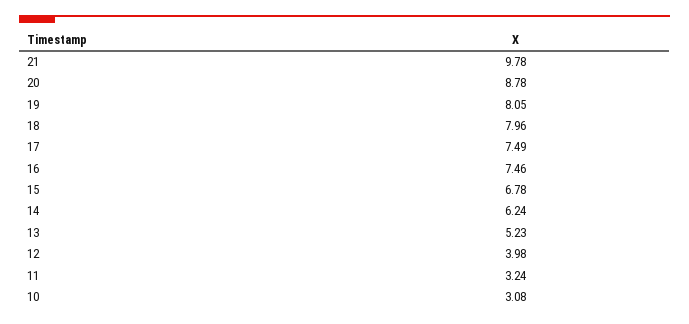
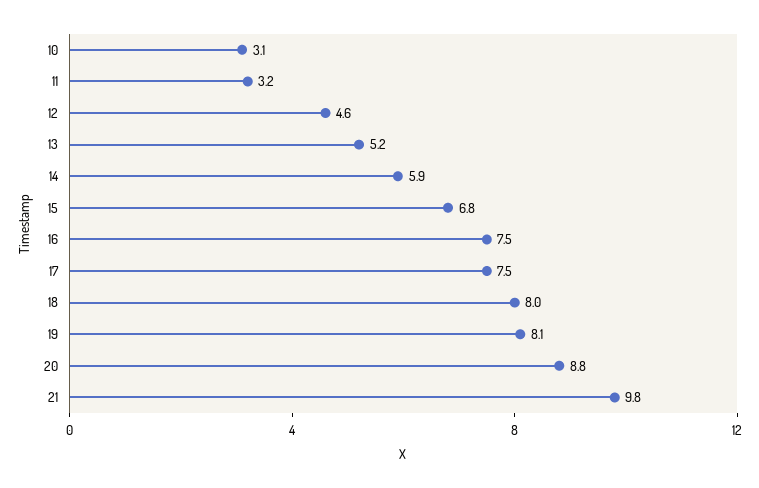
14: 6.24 -> 5.9
12: 3.98 -> 4.6

